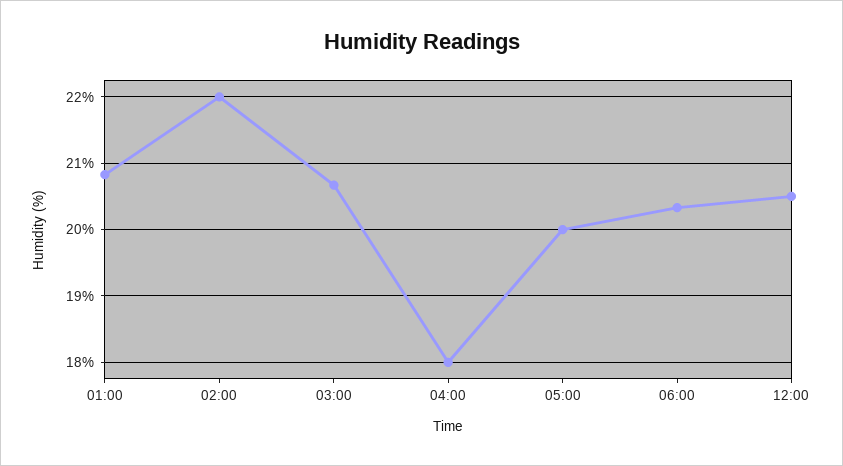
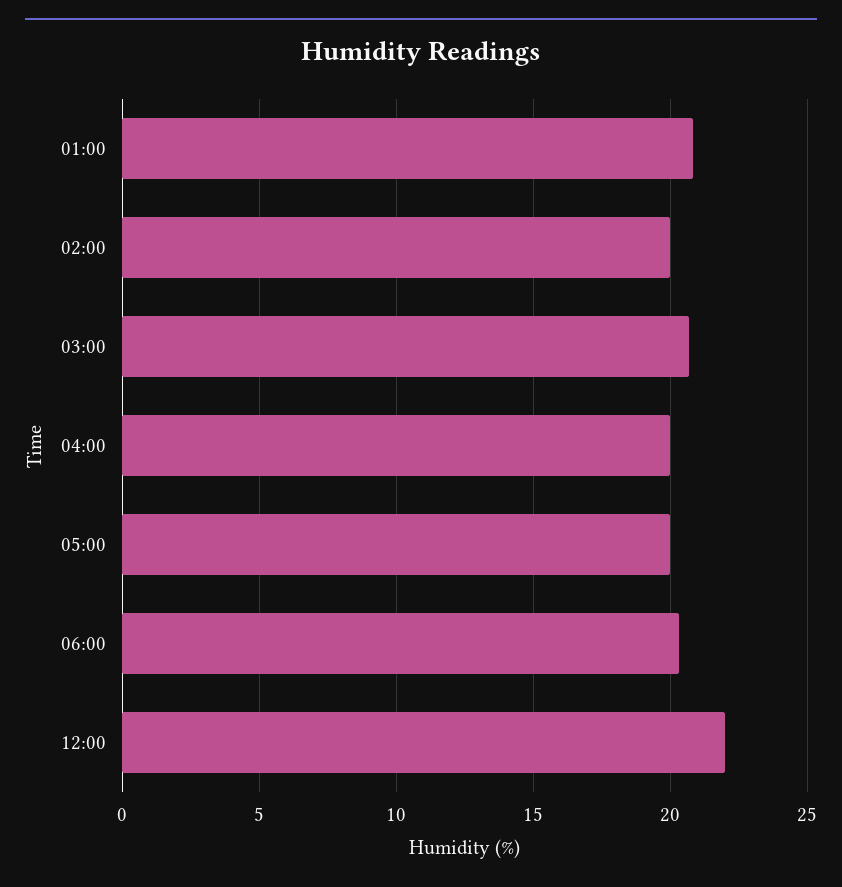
02:00: 22 -> 20
04:00: 18 -> 20
12:00: 20.5 -> 22

